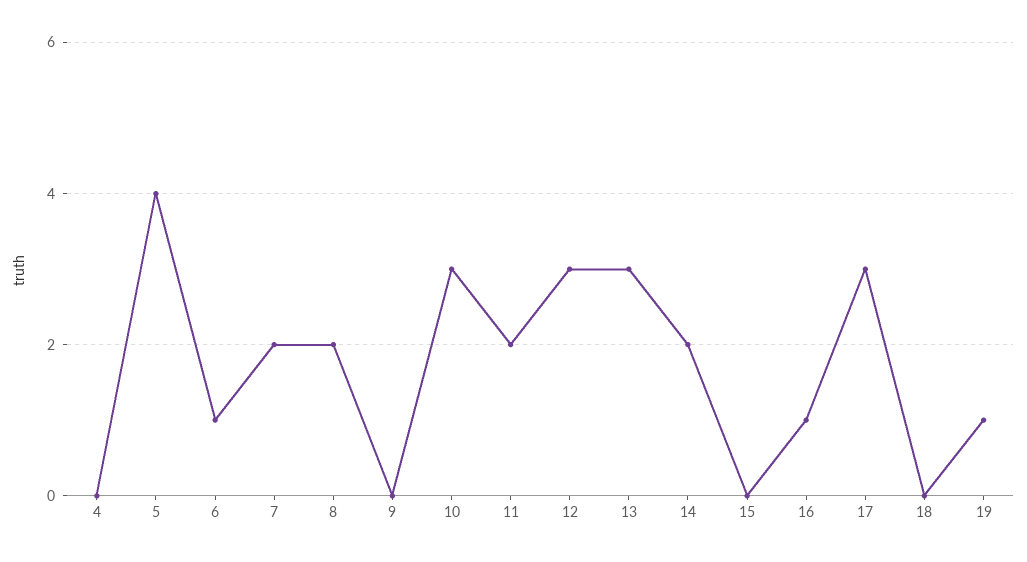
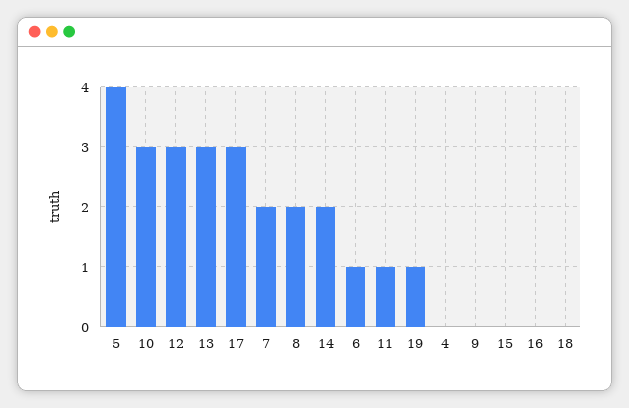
11: 2 -> 1
16: 1 -> 0

